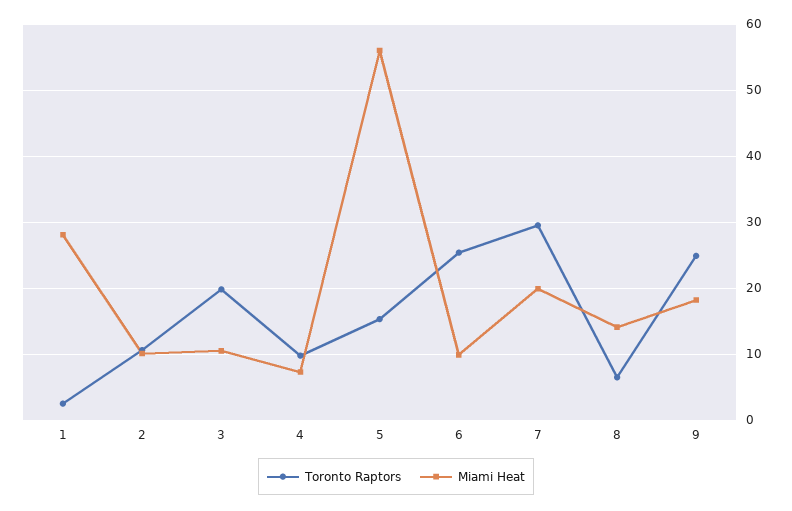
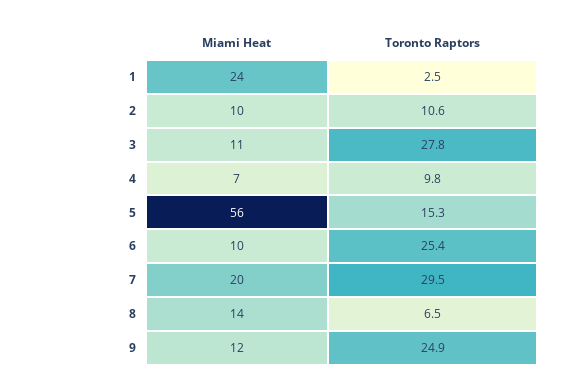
Miami Heat, 1: 28 -> 24
Toronto Raptors, 3: 20 -> 27.8
Miami Heat, 9: 18 -> 12

